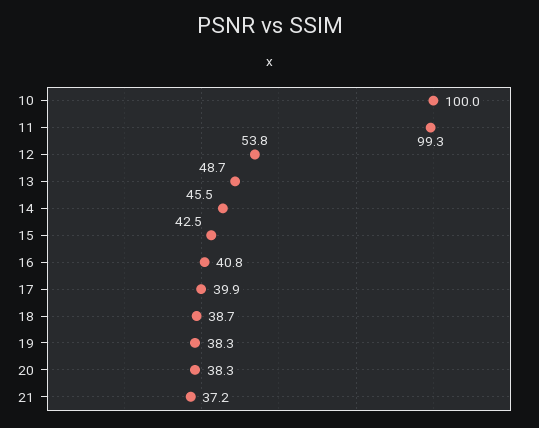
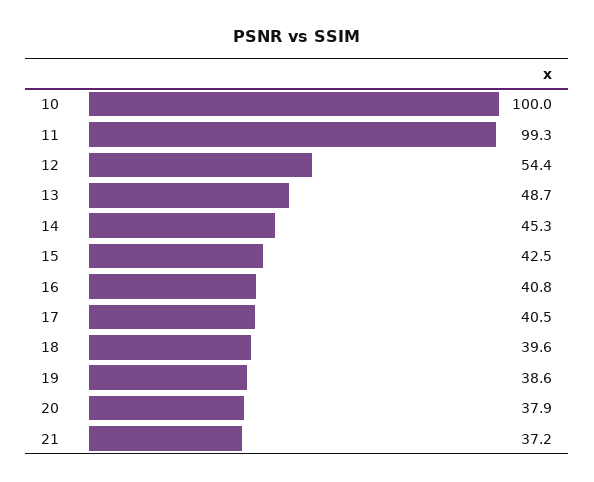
12: 53.8 -> 54.4
14: 45.5 -> 45.3
17: 39.9 -> 40.5
18: 38.7 -> 39.6
19: 38.3 -> 38.6
20: 38.3 -> 37.9

